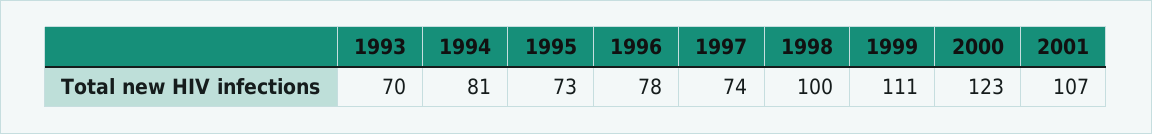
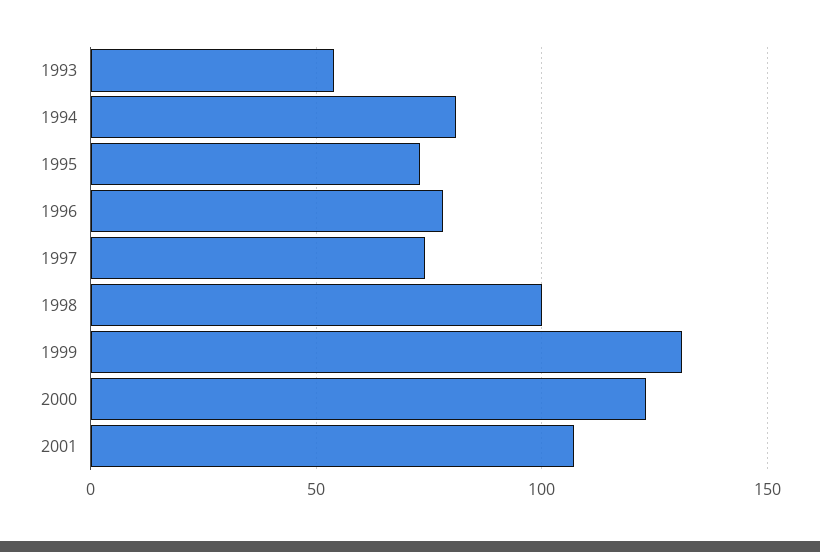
1993: 70 -> 55
1999: 111 -> 130

